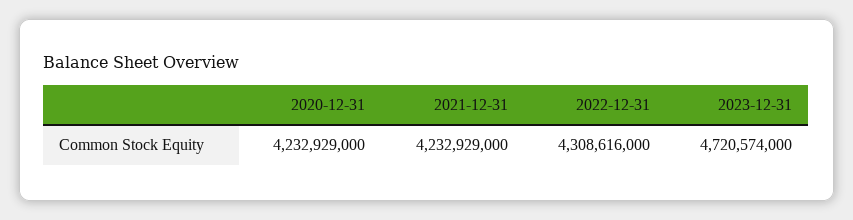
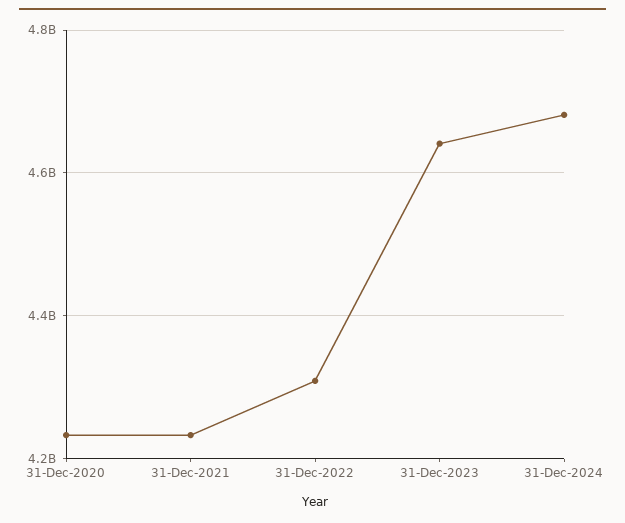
2023-12-31: 4720574000 -> 4640000000
31-Dec-2024: none -> 4680000000

